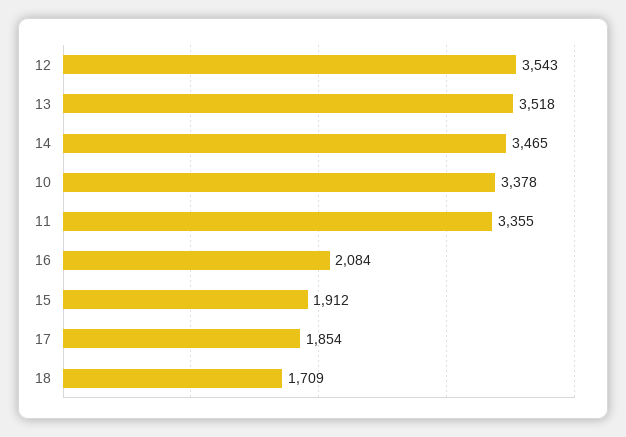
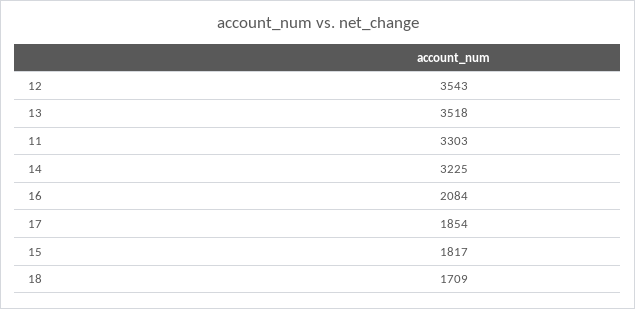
14: 3465 -> 3225
10: 3378 -> none
11: 3355 -> 3303
15: 1912 -> 1817

